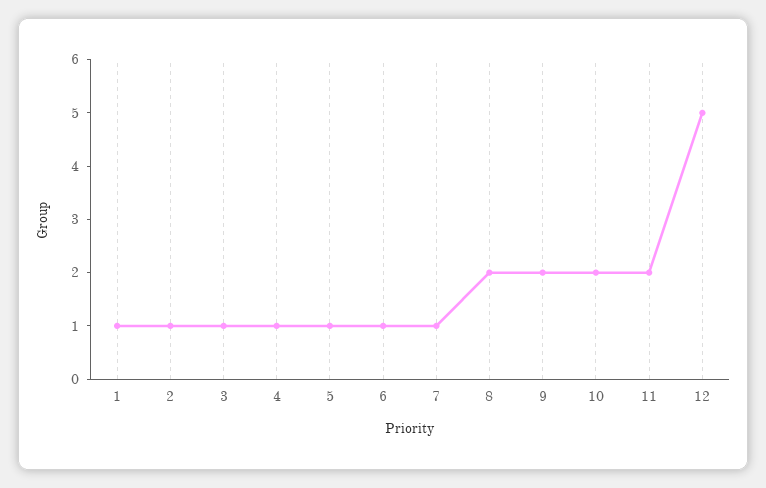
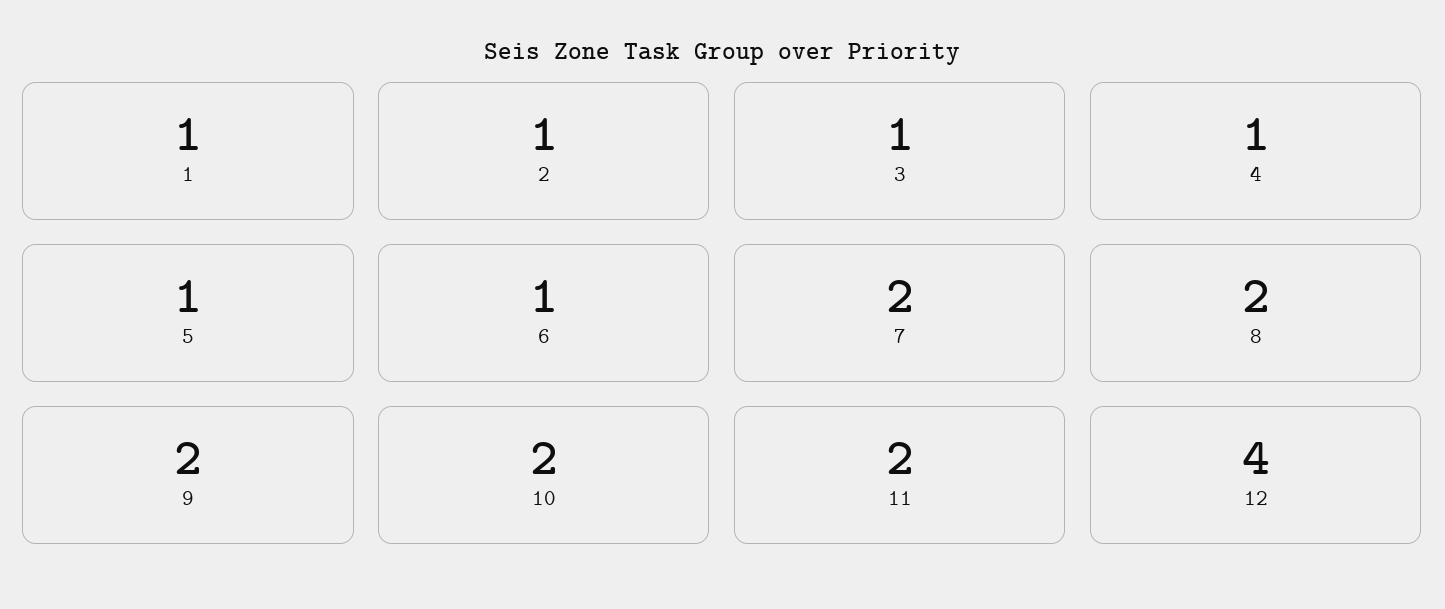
7: 1 -> 2
12: 5 -> 4

